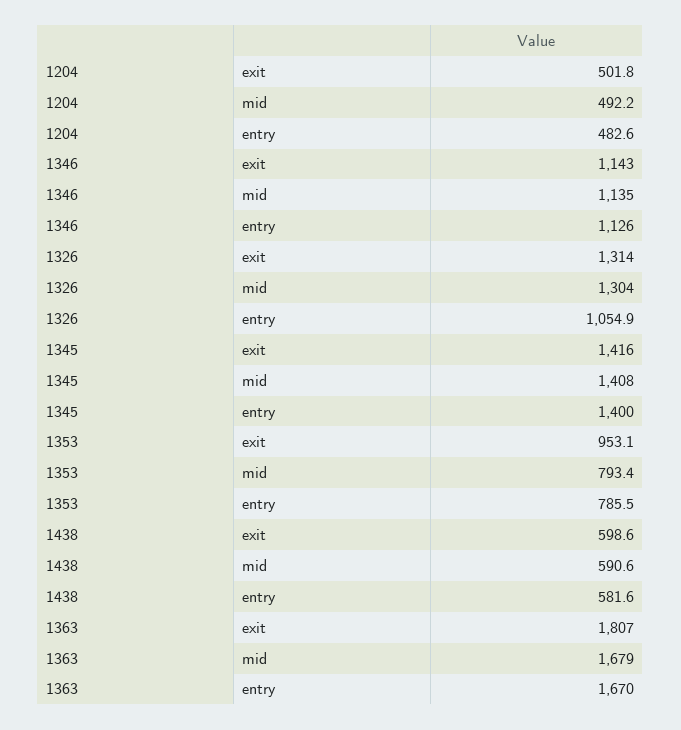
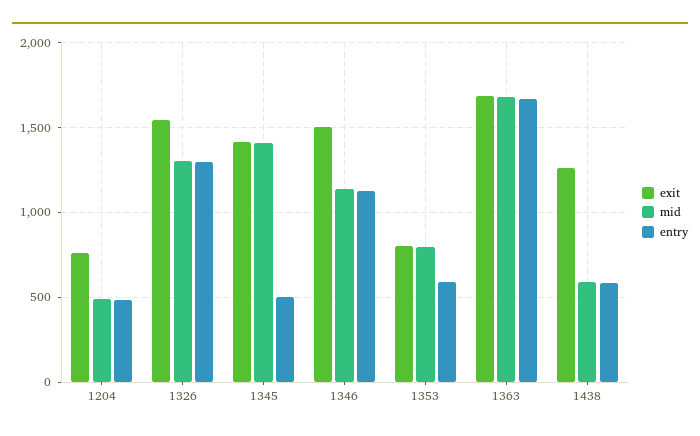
exit, 1204: 501.8 -> 750
exit, 1346: 1143 -> 1500
exit, 1326: 1314 -> 1550
entry, 1326: 1054.9 -> 1300
entry, 1345: 1400 -> 500
exit, 1353: 953.1 -> 800
entry, 1353: 785.5 -> 600
exit, 1438: 598.6 -> 1250
exit, 1363: 1807 -> 1700

